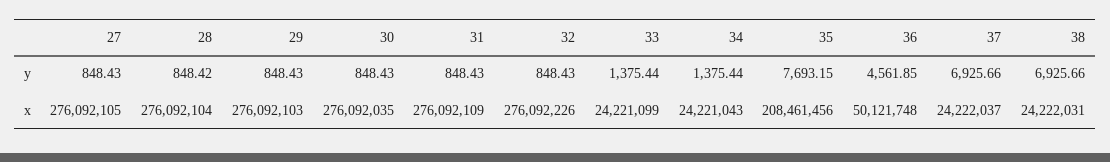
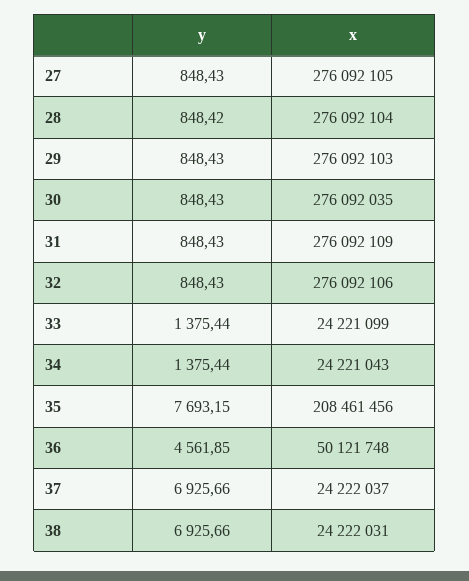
32, x: 276092226 -> 276092106

